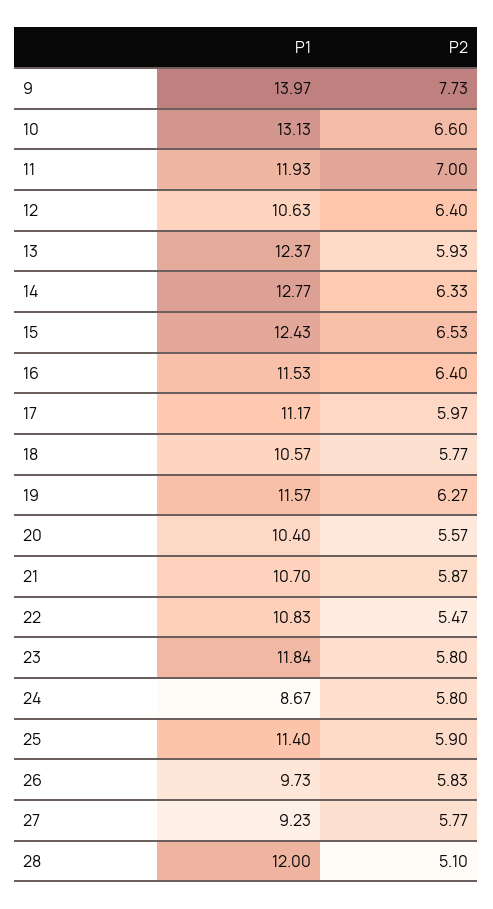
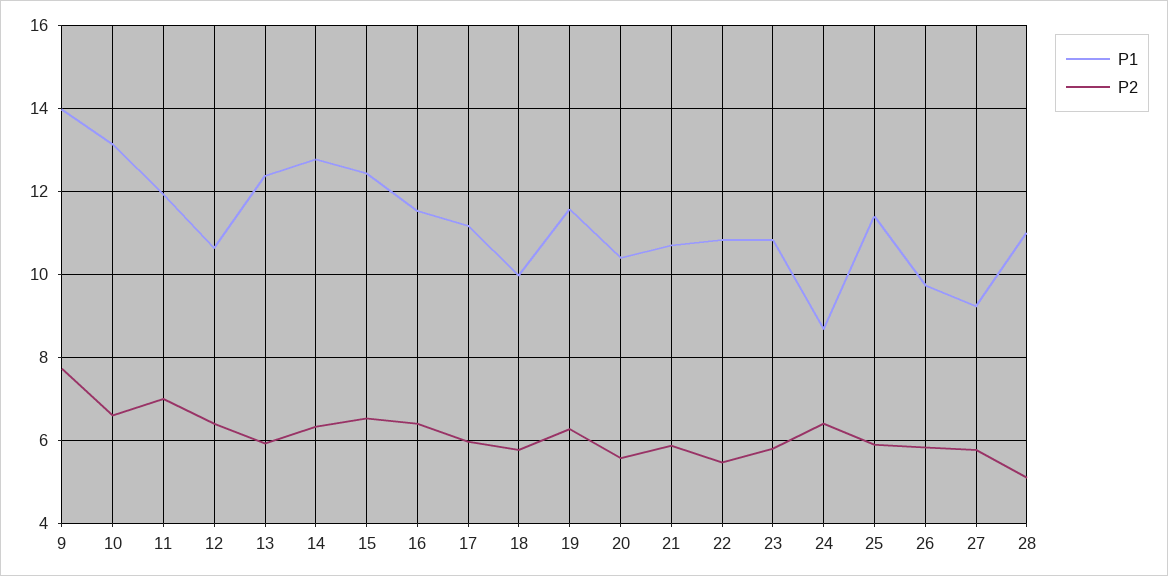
P1, 18: 10.57 -> 10
P1, 23: 11.84 -> 10.8
P2, 24: 5.8 -> 6.4
P1, 28: 12 -> 11

